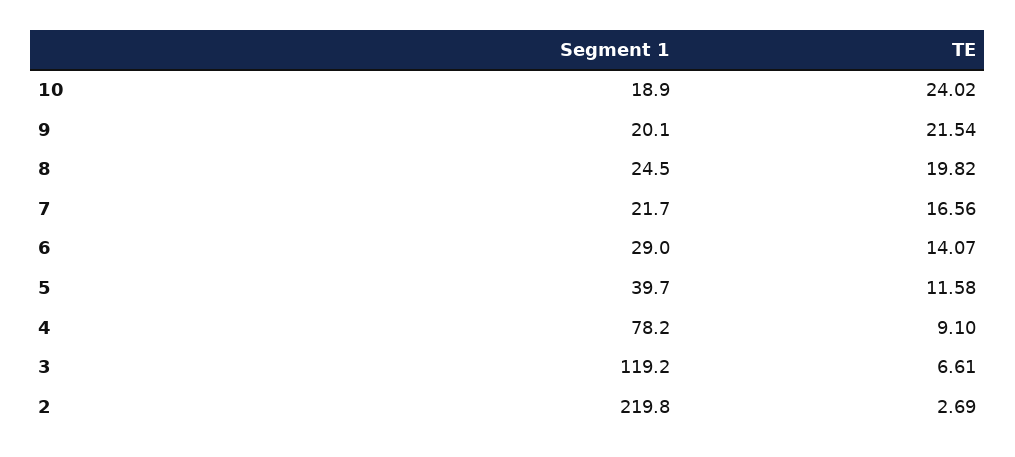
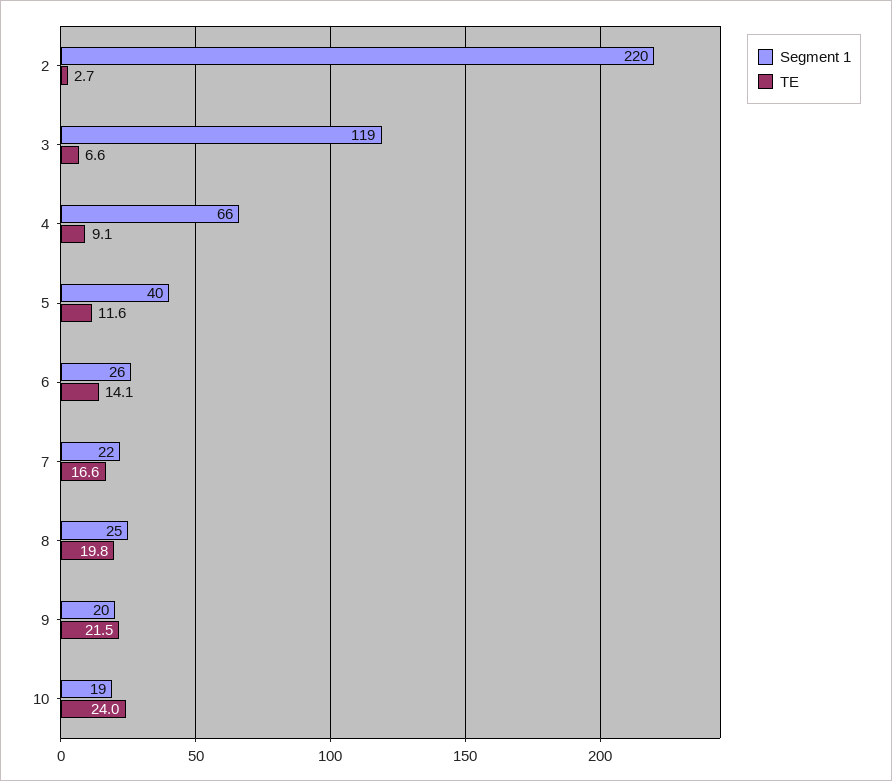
Segment 1, 6: 29 -> 26
Segment 1, 4: 78.2 -> 66

